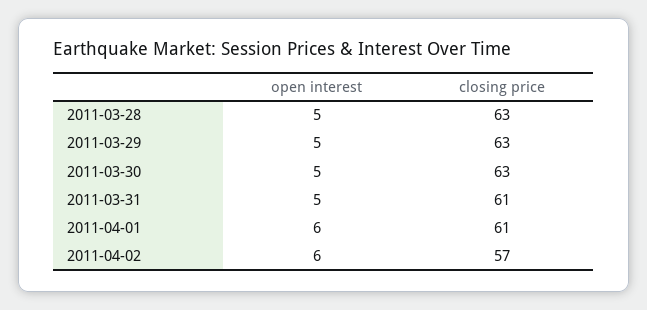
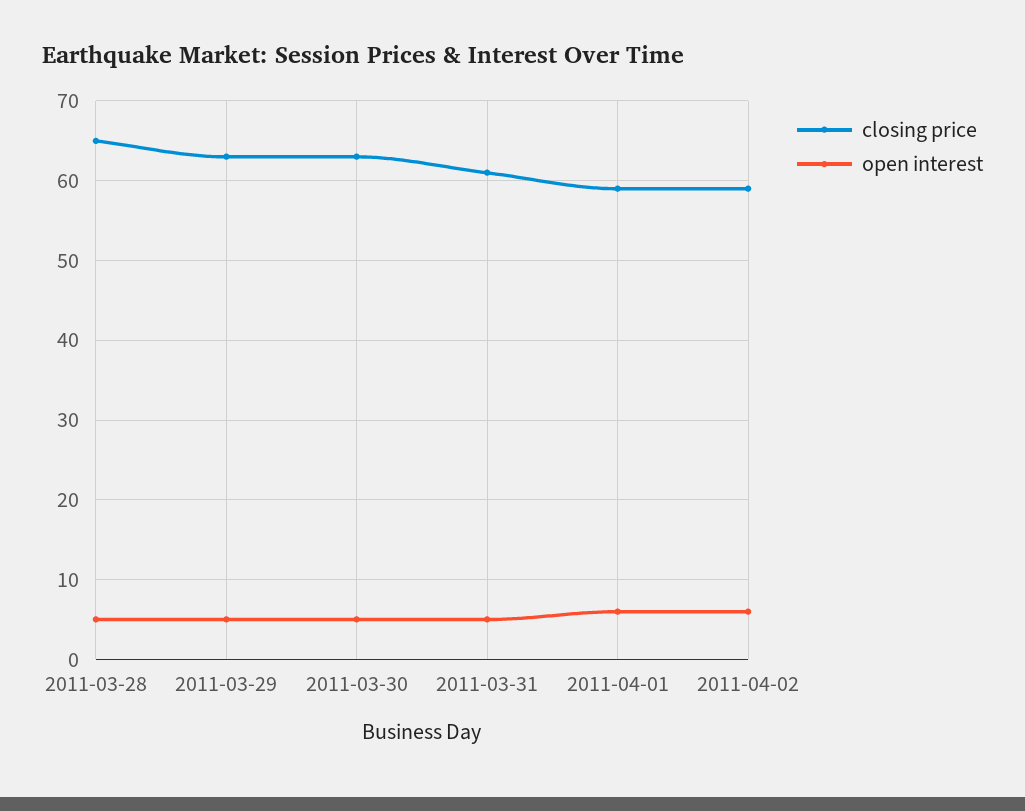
closing price, 2011-03-28: 63 -> 65
closing price, 2011-04-01: 61 -> 59
closing price, 2011-04-02: 57 -> 59

